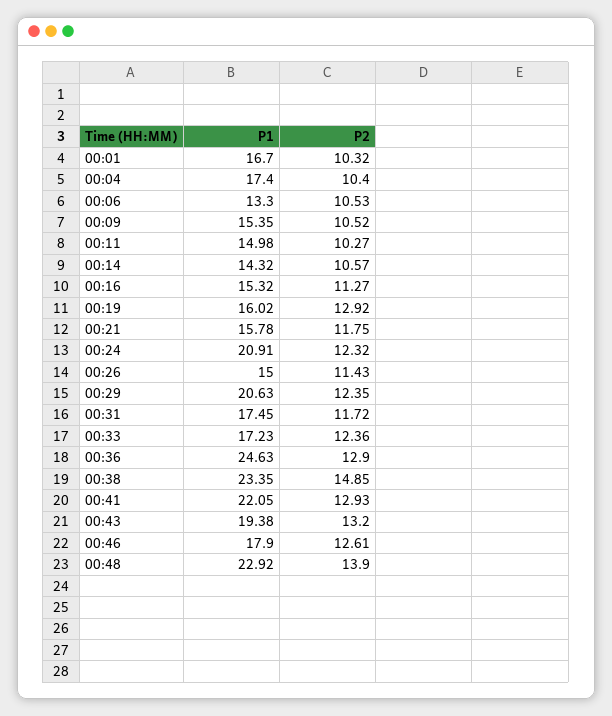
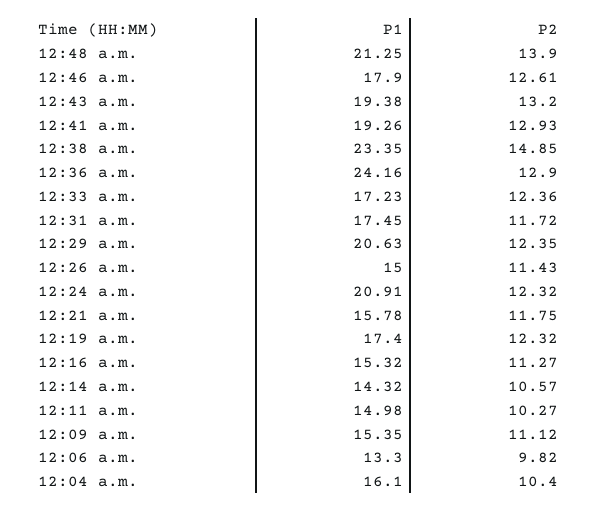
P1, 00:01: 16.7 -> none
P2, 00:01: 10.32 -> none
P1, 00:04: 17.4 -> 16.1
P2, 00:06: 10.53 -> 9.82
P2, 00:09: 10.52 -> 11.12
P1, 00:19: 16.02 -> 17.4
P2, 00:19: 12.92 -> 12.32
P1, 00:36: 24.63 -> 24.16
P1, 00:41: 22.05 -> 19.26
P1, 00:48: 22.92 -> 21.25

